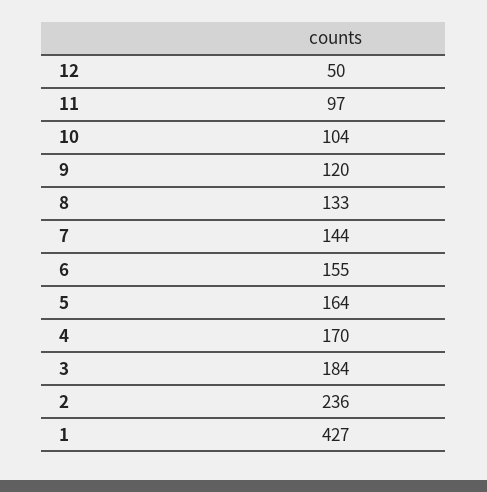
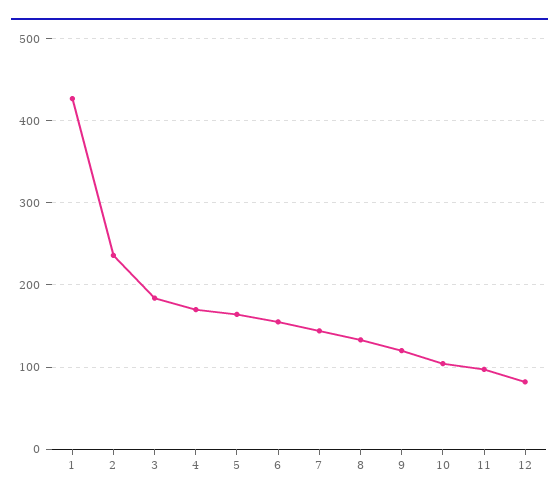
12: 50 -> 80

